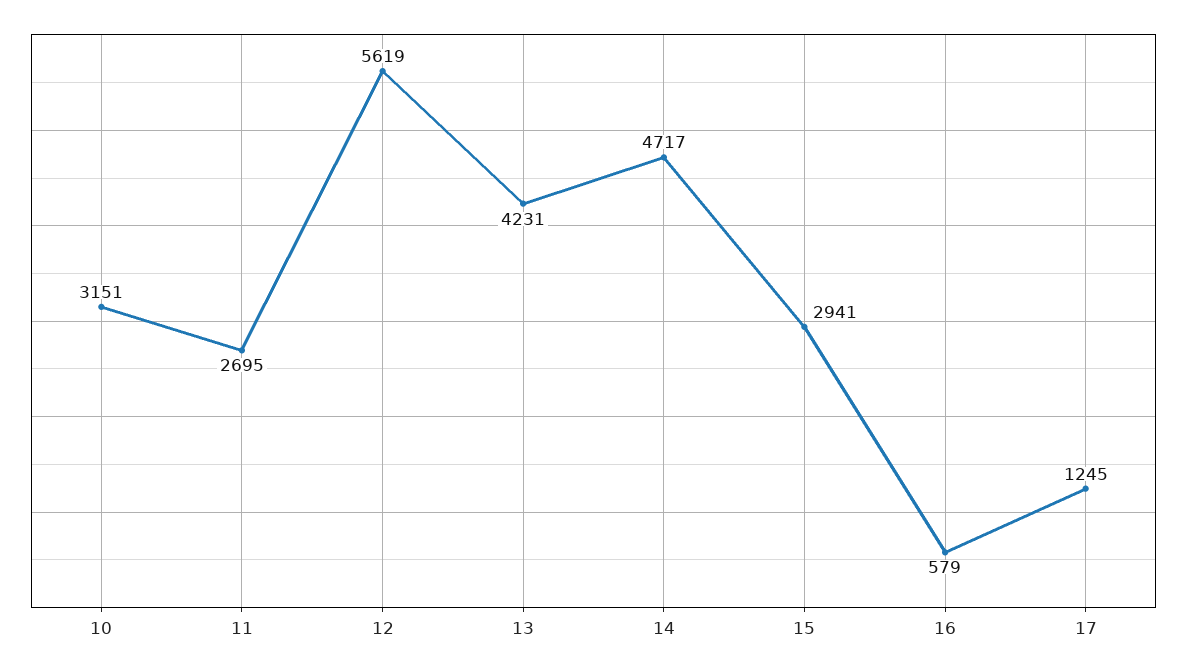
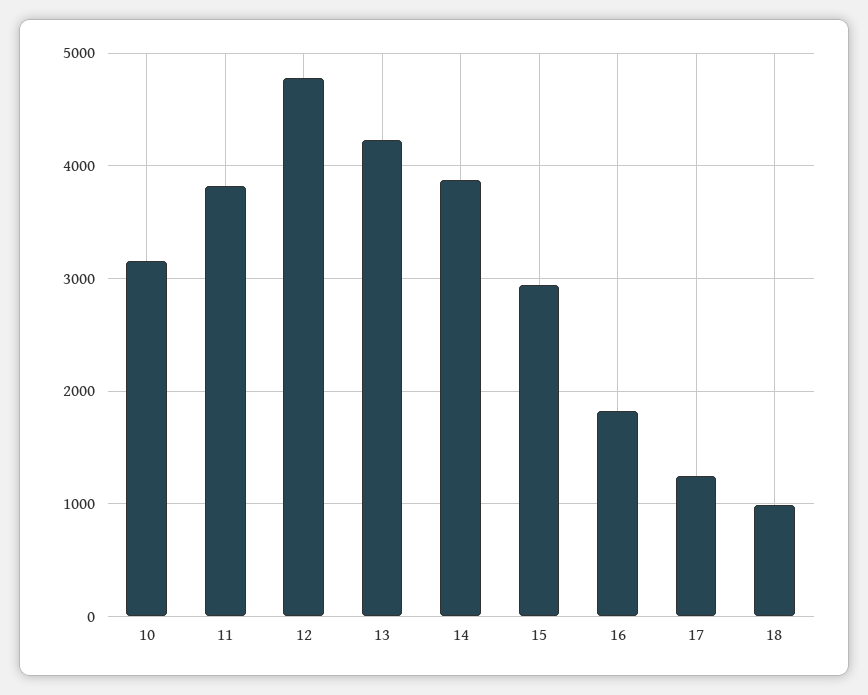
11: 2695 -> 3800
12: 5619 -> 4800
14: 4717 -> 3900
16: 579 -> 1800
18: none -> 1000

